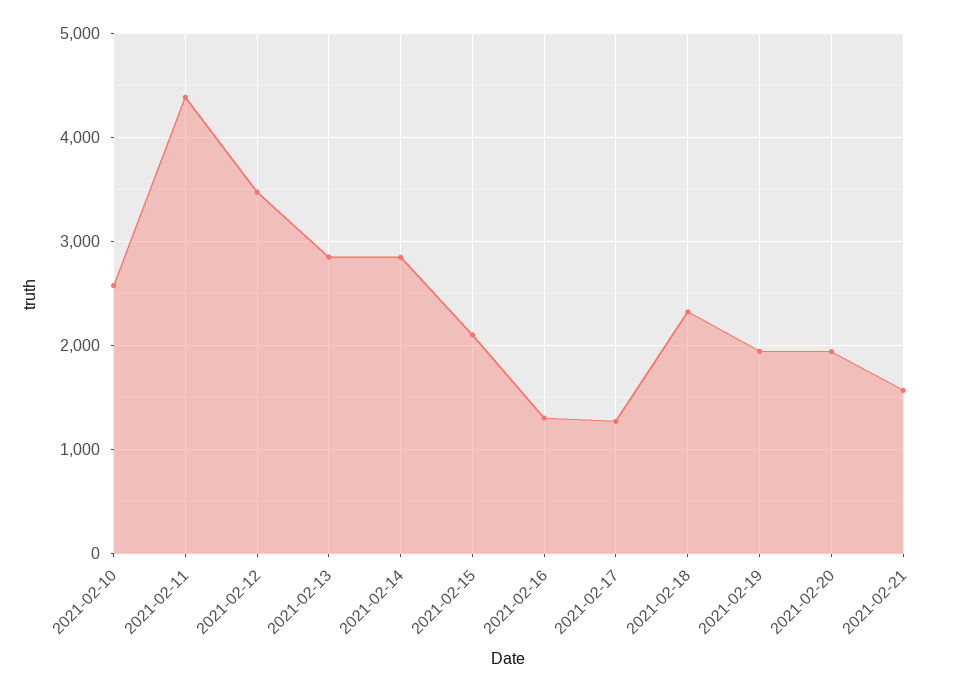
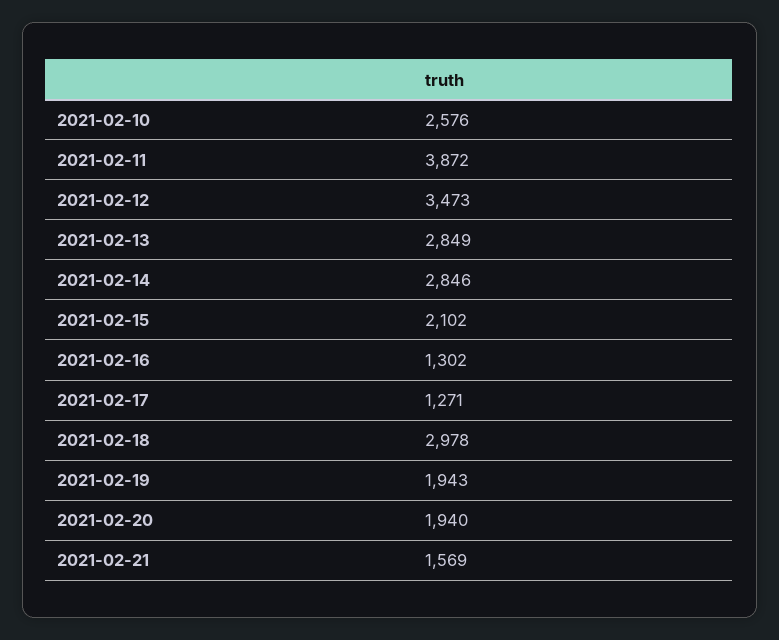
2021-02-11: 4400 -> 3872
2021-02-18: 2300 -> 2978

